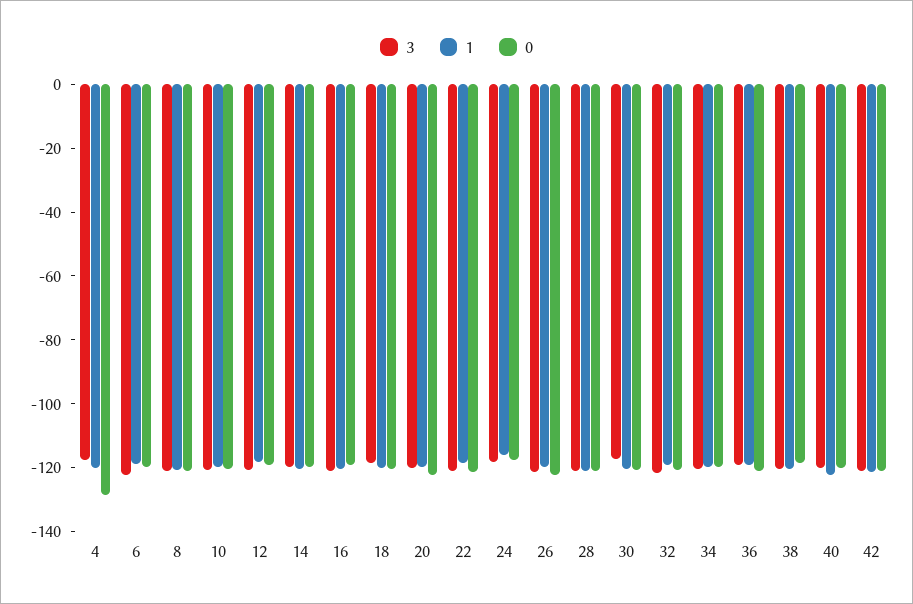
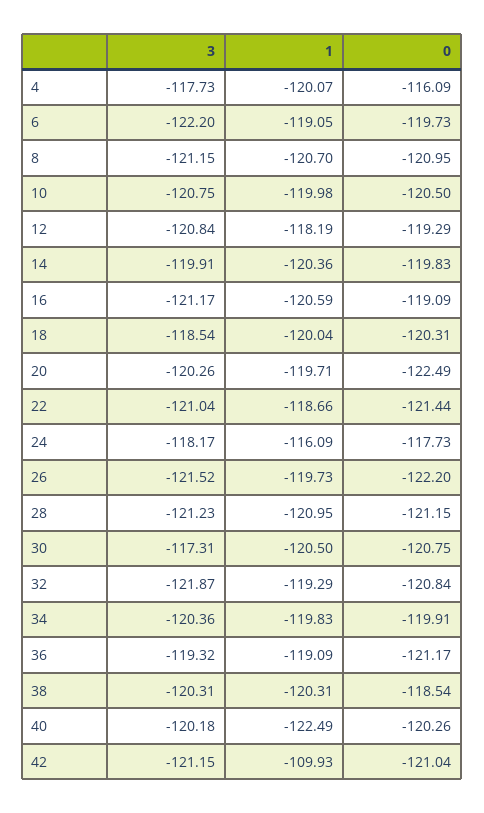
0, 4: -130 -> -116.09
1, 42: -120 -> -109.93

